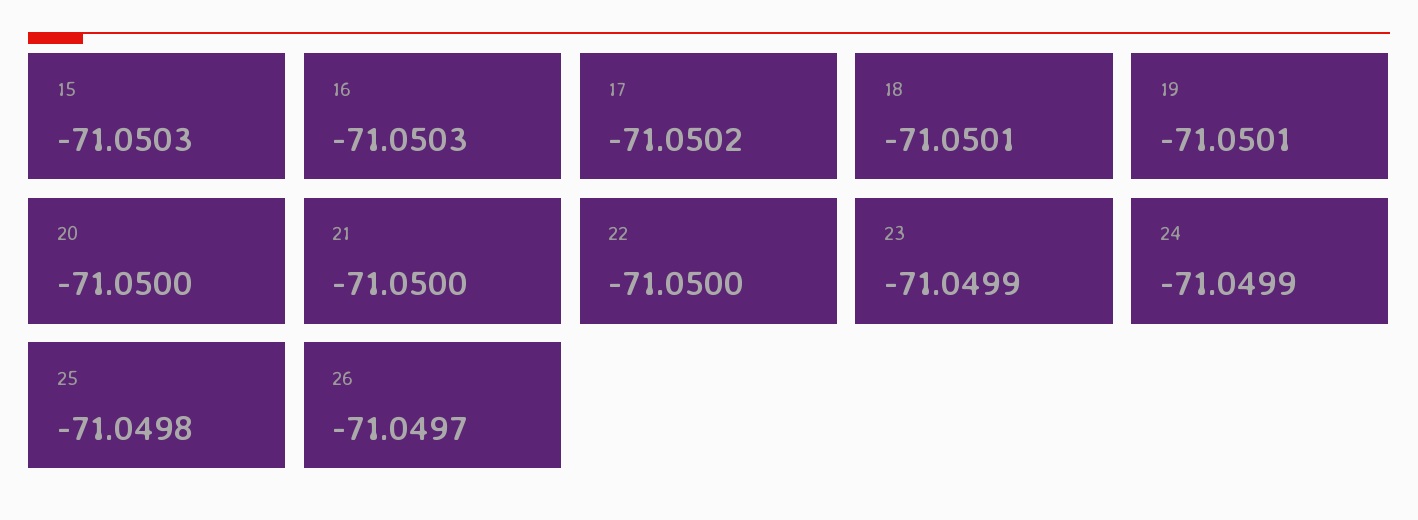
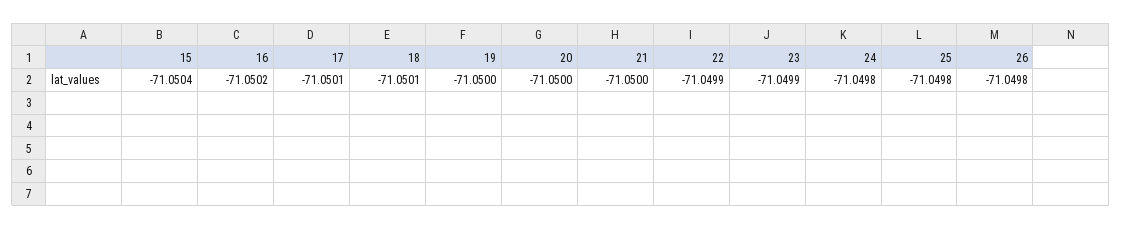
15: -71.0503 -> -71.0504
16: -71.0503 -> -71.0502
17: -71.0502 -> -71.0501
19: -71.0501 -> -71.05
22: -71.05 -> -71.0499
24: -71.0499 -> -71.0498
26: -71.0497 -> -71.0498

